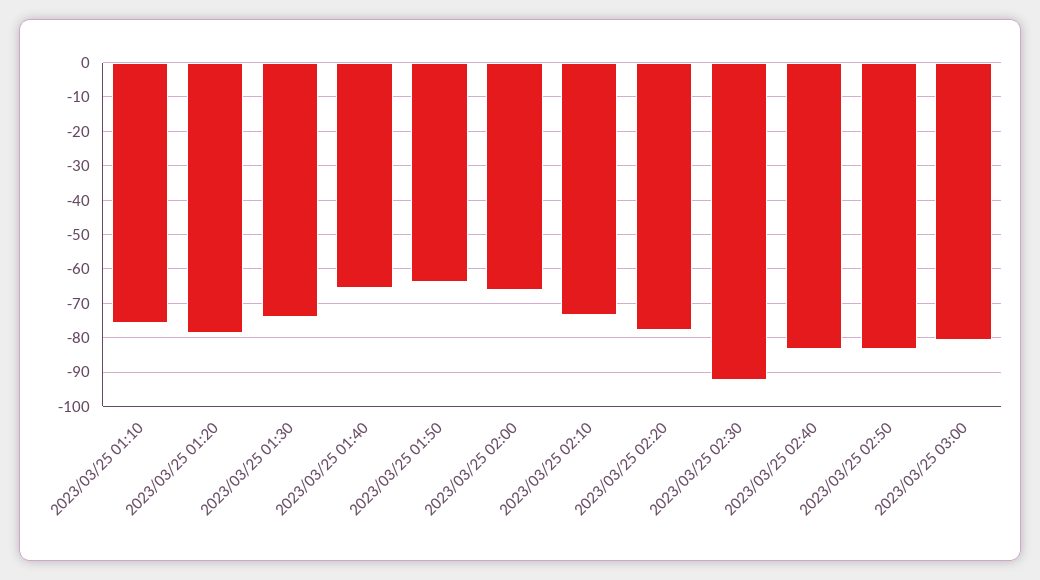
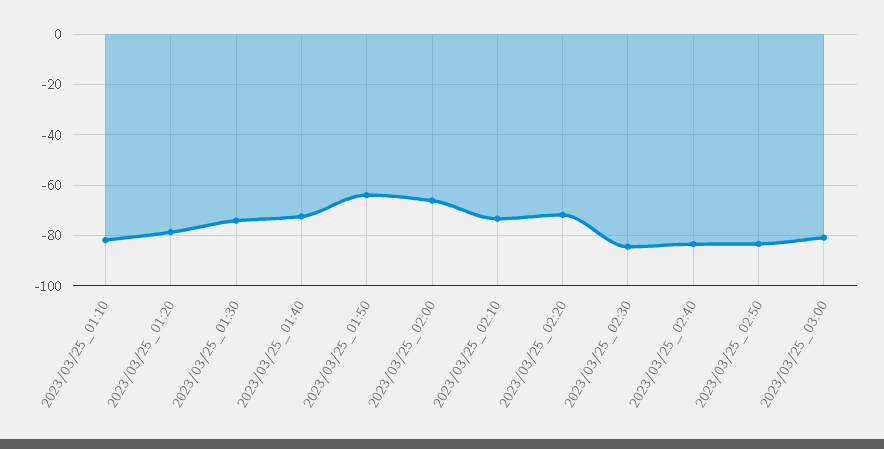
2023/03/25 01:10: -76 -> -82.5
2023/03/25 01:40: -66 -> -72.5
2023/03/25 02:20: -78 -> -72.5
2023/03/25 02:30: -92 -> -85

